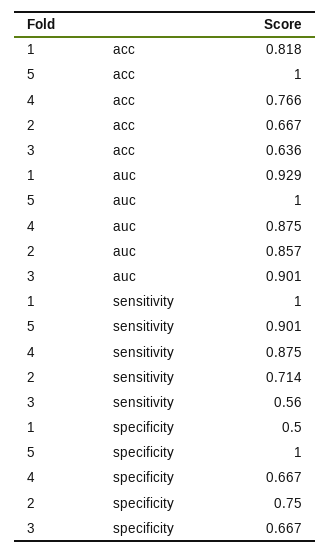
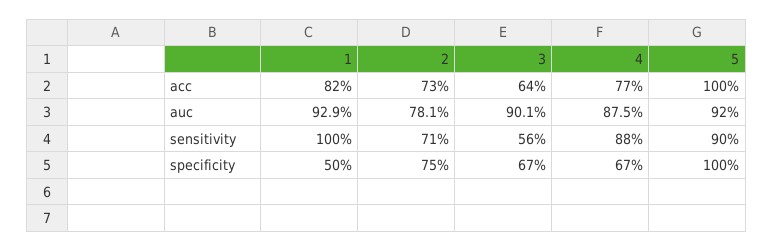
2, acc: 0.667 -> 0.73
5, auc: 1 -> 0.92
2, auc: 0.857 -> 0.781

